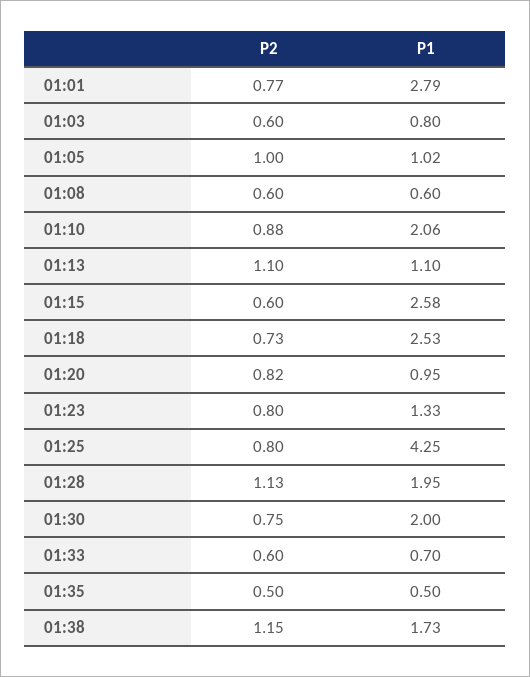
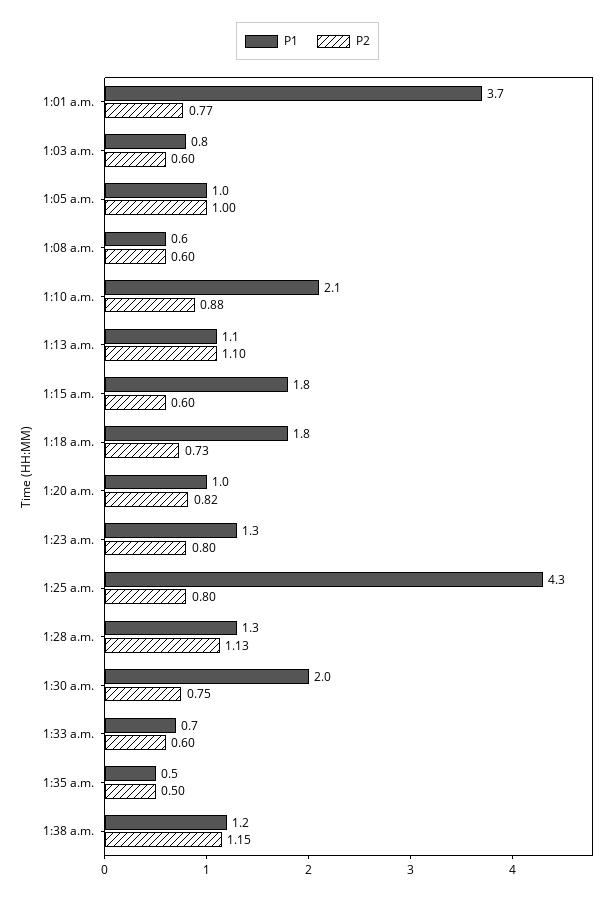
P1, 01:01: 2.79 -> 3.7
P1, 01:15: 2.58 -> 1.8
P1, 01:18: 2.53 -> 1.8
P1, 01:28: 1.95 -> 1.3
P1, 01:38: 1.73 -> 1.2

